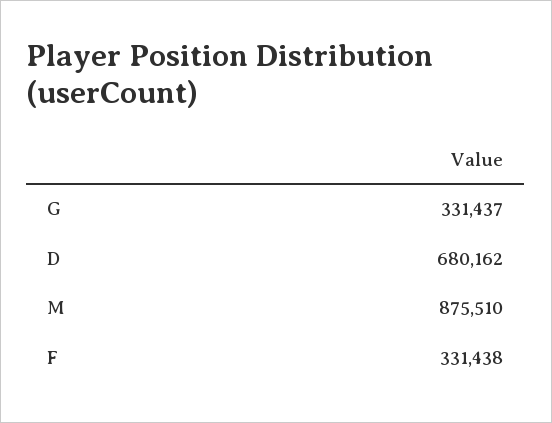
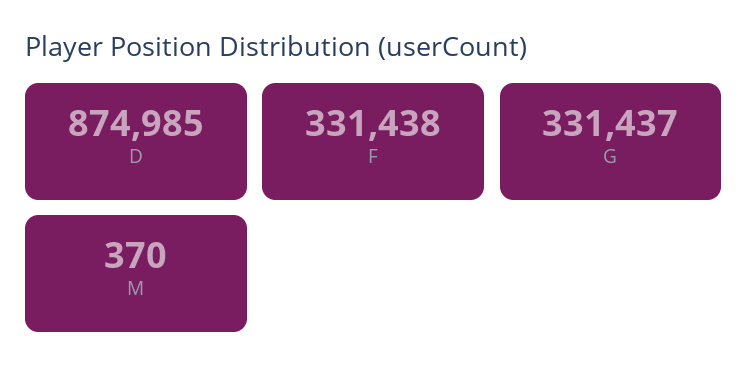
D: 680162 -> 874985
M: 875510 -> 370

